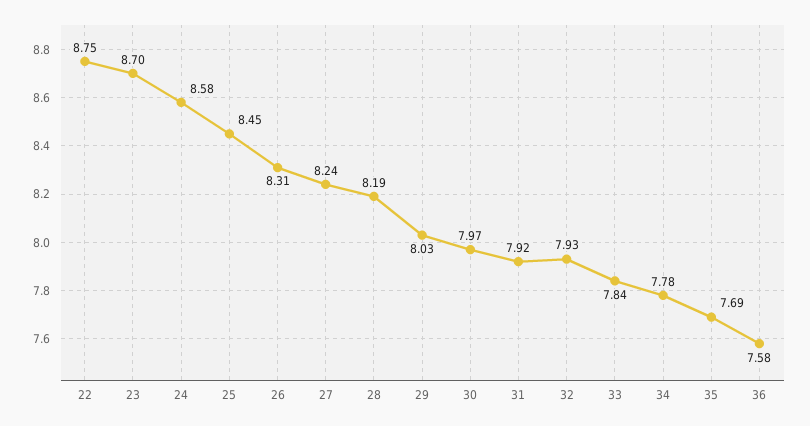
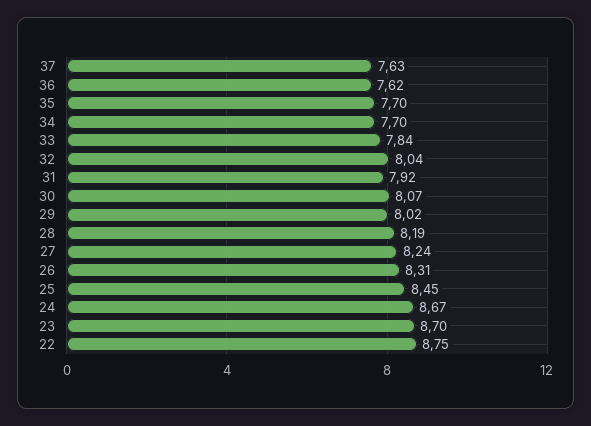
24: 8.58 -> 8.67
29: 8.03 -> 8.02
30: 7.97 -> 8.07
32: 7.93 -> 8.04
34: 7.78 -> 7.7
35: 7.69 -> 7.7
36: 7.58 -> 7.62
37: none -> 7.63

